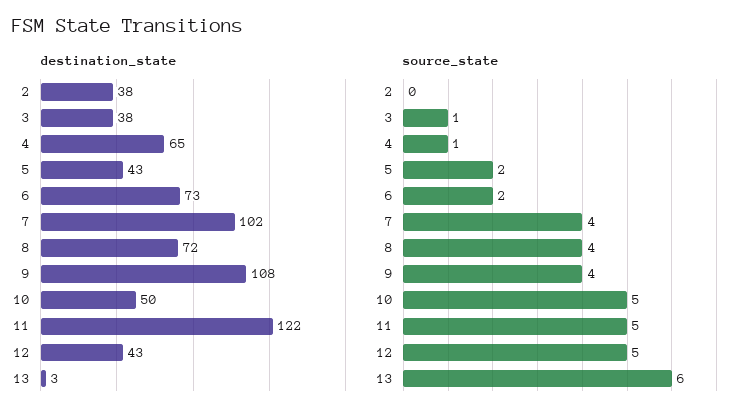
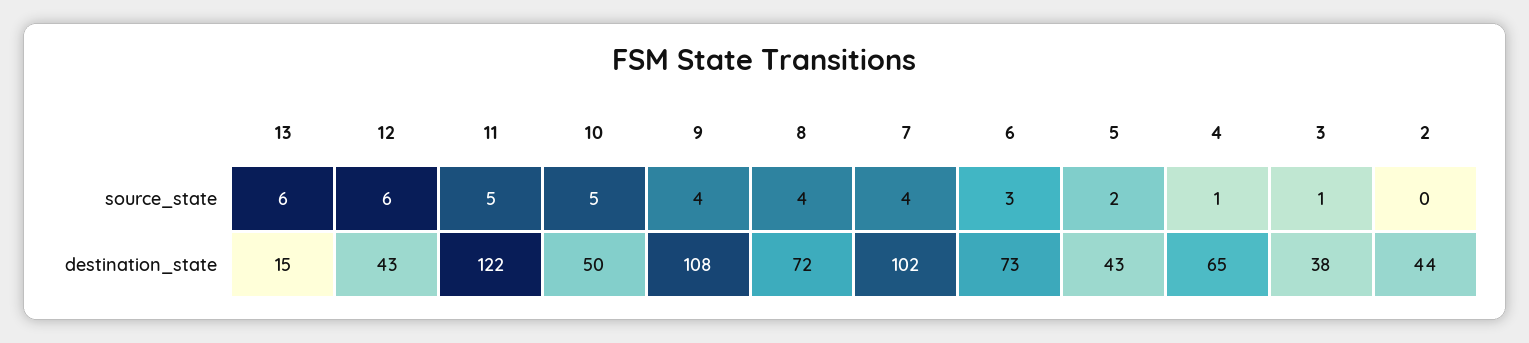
destination_state, 2: 38 -> 44
destination_state, 13: 3 -> 15
source_state, 6: 2 -> 3
source_state, 12: 5 -> 6

